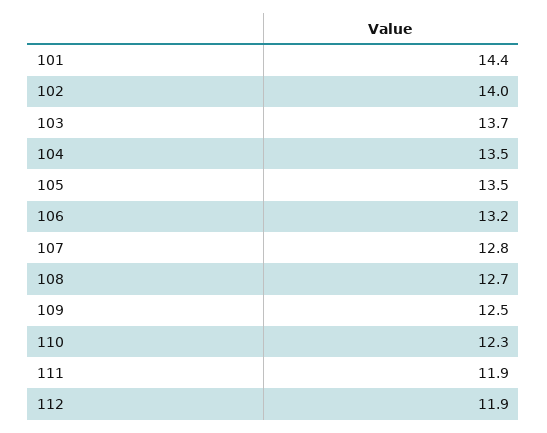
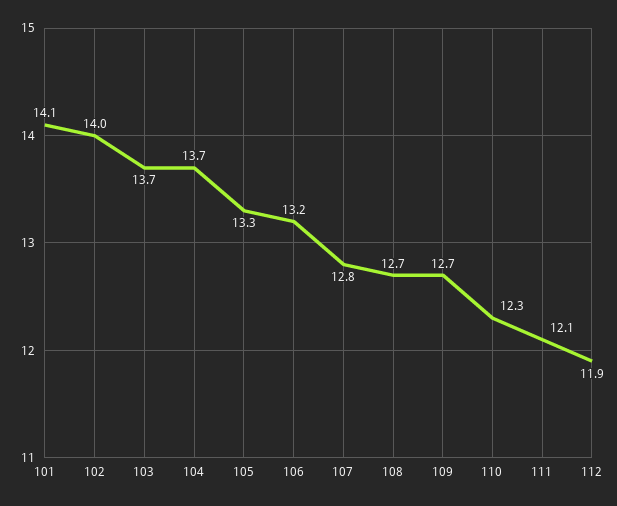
101: 14.4 -> 14.1
104: 13.5 -> 13.7
105: 13.5 -> 13.3
109: 12.5 -> 12.7
111: 11.9 -> 12.1

